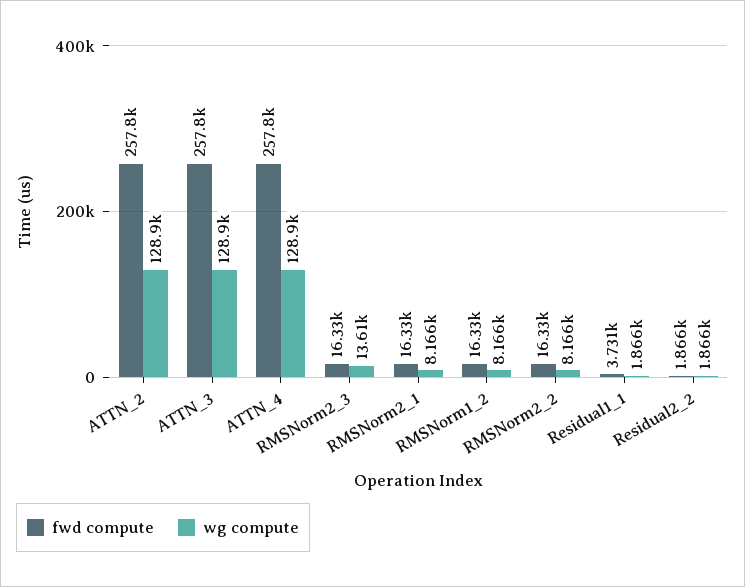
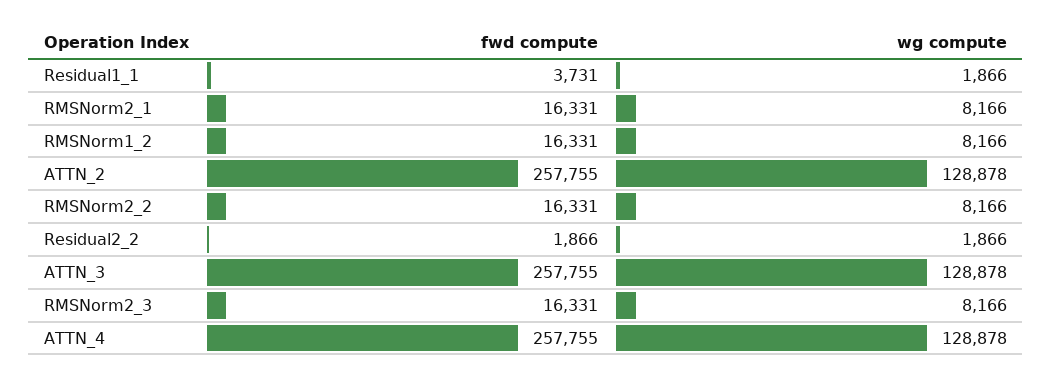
wg compute, RMSNorm2_3: 13610 -> 8166

